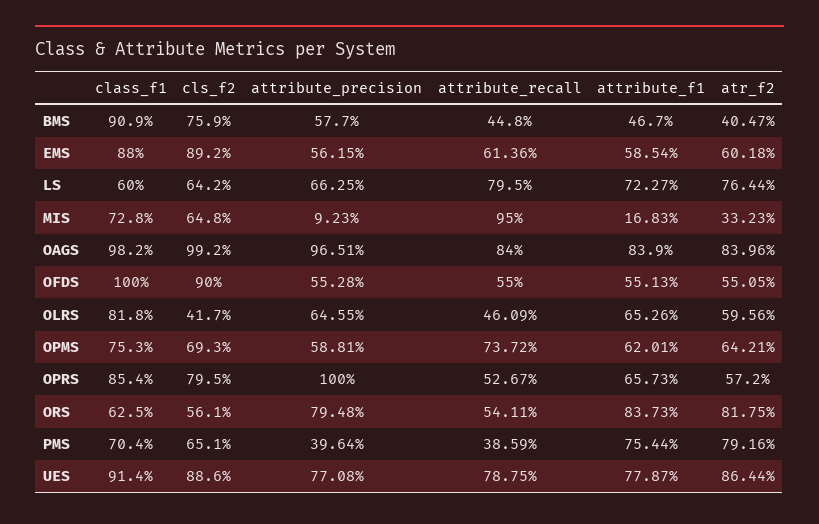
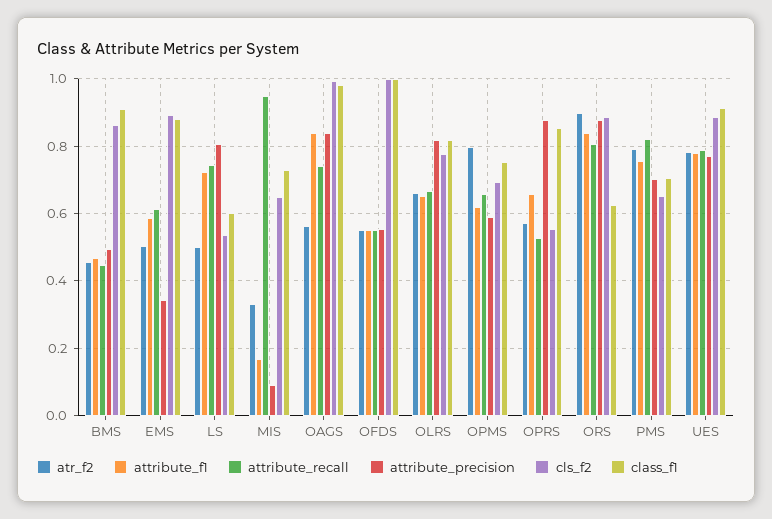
cls_f2, BMS: 0.759 -> 0.86
attribute_precision, BMS: 0.577 -> 0.5
atr_f2, BMS: 0.4047 -> 0.46
attribute_precision, EMS: 0.5615 -> 0.34
atr_f2, EMS: 0.6018 -> 0.5
cls_f2, LS: 0.642 -> 0.54
attribute_precision, LS: 0.6625 -> 0.8
attribute_recall, LS: 0.795 -> 0.74
atr_f2, LS: 0.7644 -> 0.5
attribute_precision, OAGS: 0.9651 -> 0.84
attribute_recall, OAGS: 0.84 -> 0.74
atr_f2, OAGS: 0.8396 -> 0.56
cls_f2, OFDS: 0.9 -> 1
cls_f2, OLRS: 0.417 -> 0.78
attribute_precision, OLRS: 0.6455 -> 0.82
attribute_recall, OLRS: 0.4609 -> 0.66
atr_f2, OLRS: 0.5956 -> 0.66
attribute_recall, OPMS: 0.7372 -> 0.66
atr_f2, OPMS: 0.6421 -> 0.8
cls_f2, OPRS: 0.795 -> 0.56
attribute_precision, OPRS: 1 -> 0.88
cls_f2, ORS: 0.561 -> 0.88
attribute_precision, ORS: 0.7948 -> 0.88
attribute_recall, ORS: 0.5411 -> 0.8
atr_f2, ORS: 0.8175 -> 0.9
attribute_precision, PMS: 0.3964 -> 0.7
attribute_recall, PMS: 0.3859 -> 0.82
atr_f2, UES: 0.8644 -> 0.78

